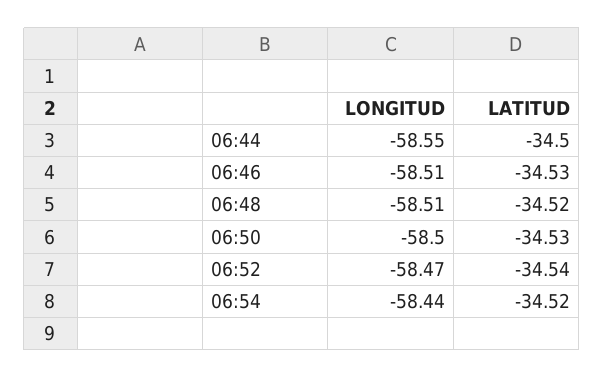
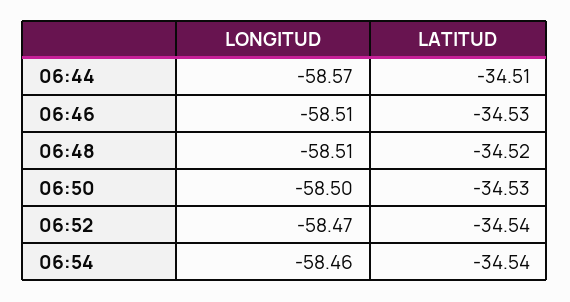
LONGITUD, 06:44: -58.55 -> -58.57
LATITUD, 06:44: -34.5 -> -34.51
LONGITUD, 06:54: -58.44 -> -58.46
LATITUD, 06:54: -34.52 -> -34.54

